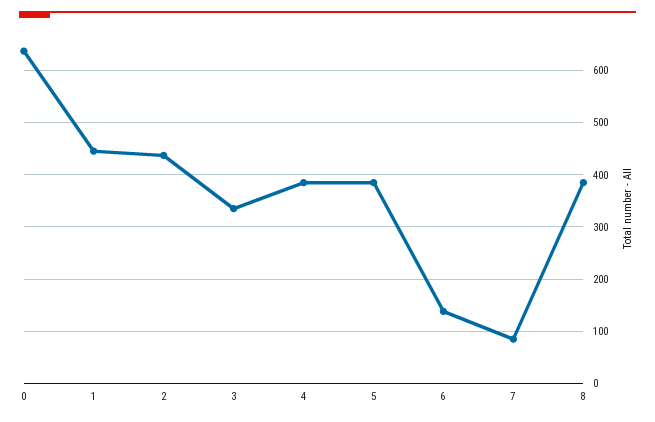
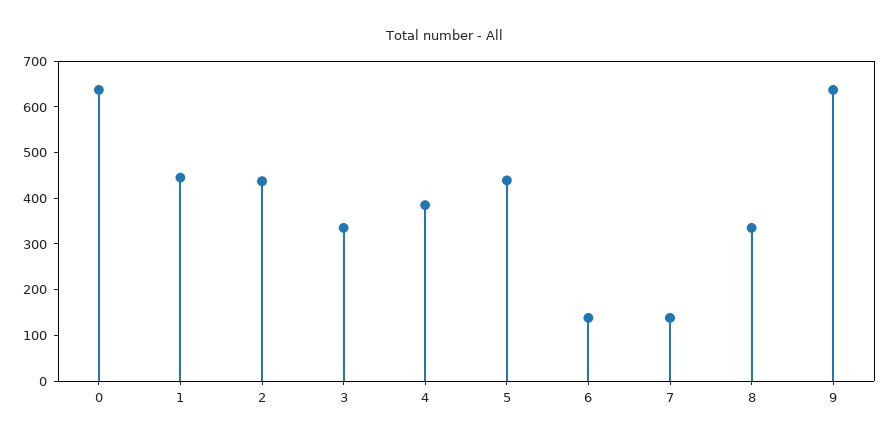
5: 380 -> 440
7: 80 -> 140
8: 380 -> 340
9: none -> 640

